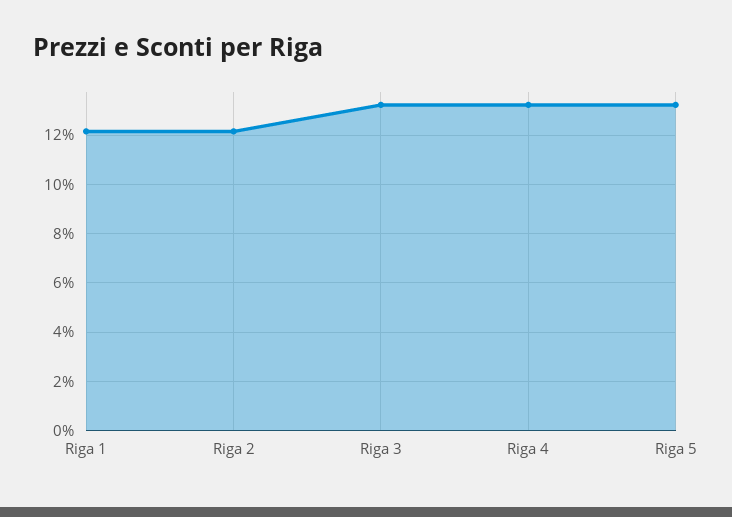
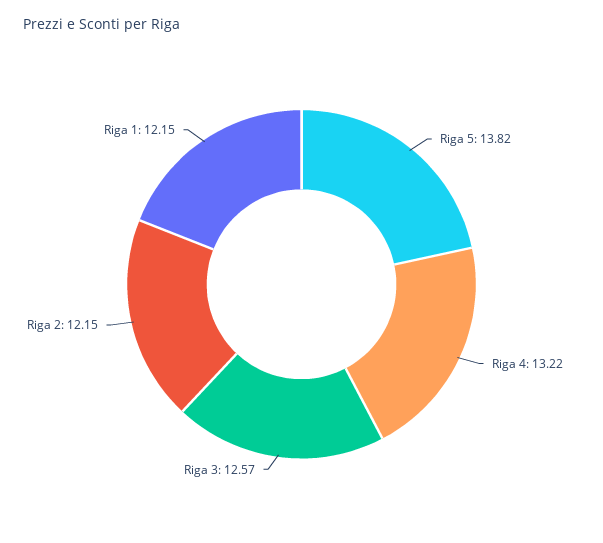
Riga 3: 13.25 -> 12.57
Riga 5: 13.25 -> 13.82

